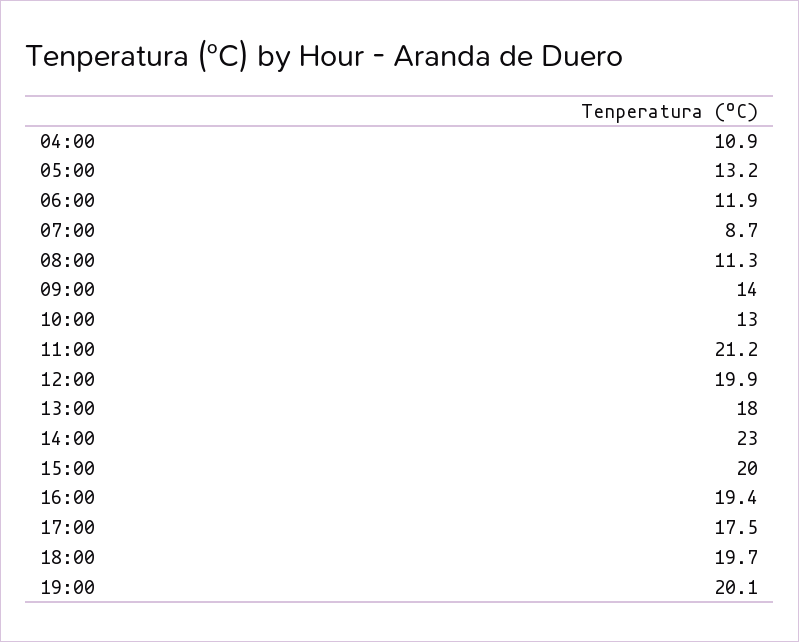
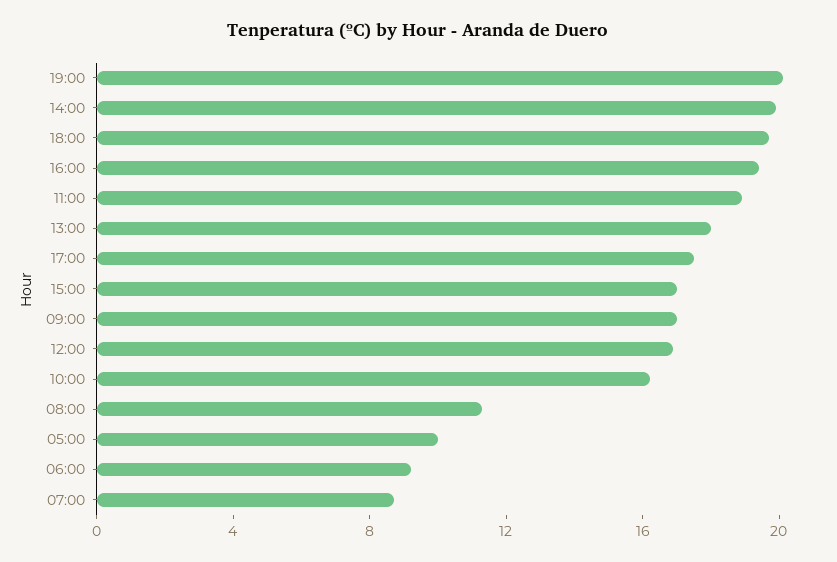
04:00: 10.9 -> none
05:00: 13.2 -> 10
06:00: 11.9 -> 9
09:00: 14 -> 17
10:00: 13 -> 16
11:00: 21.2 -> 19
12:00: 19.9 -> 17
14:00: 23 -> 20
15:00: 20 -> 17

